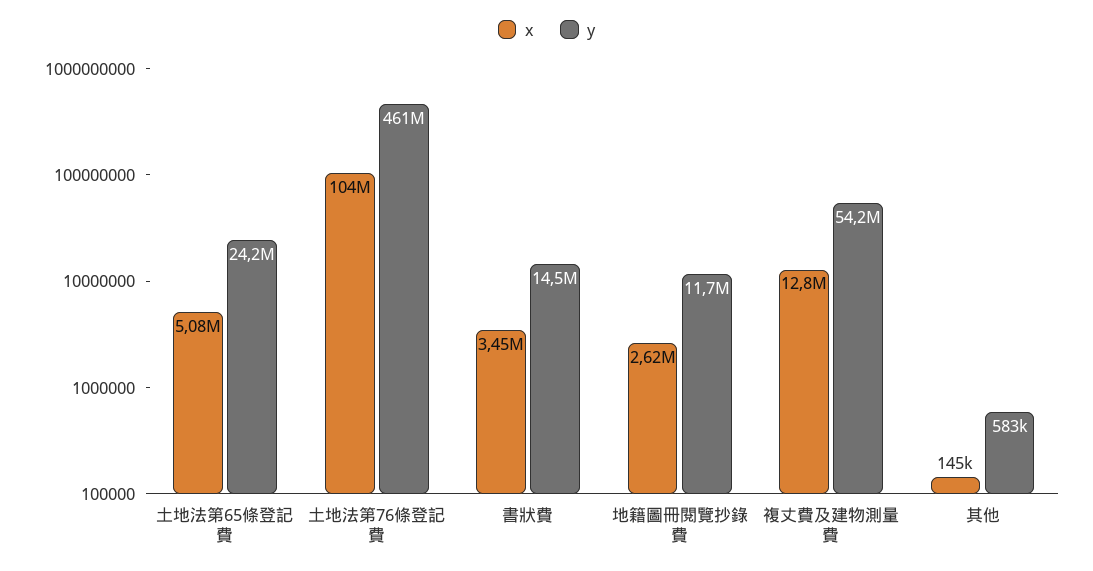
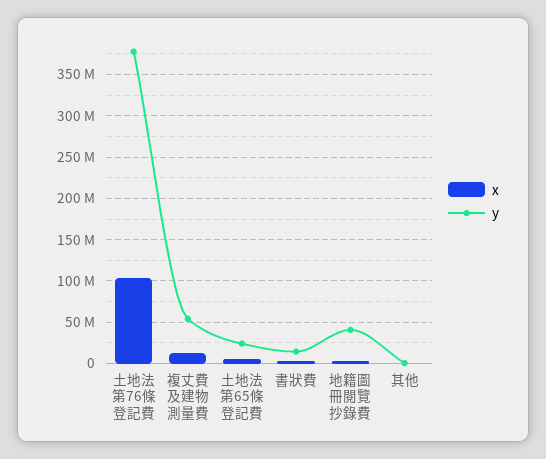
y, 土地法第76條登記費: 461000000 -> 380000000
y, 地籍圖冊閱覽抄錄費: 11700000 -> 40000000

